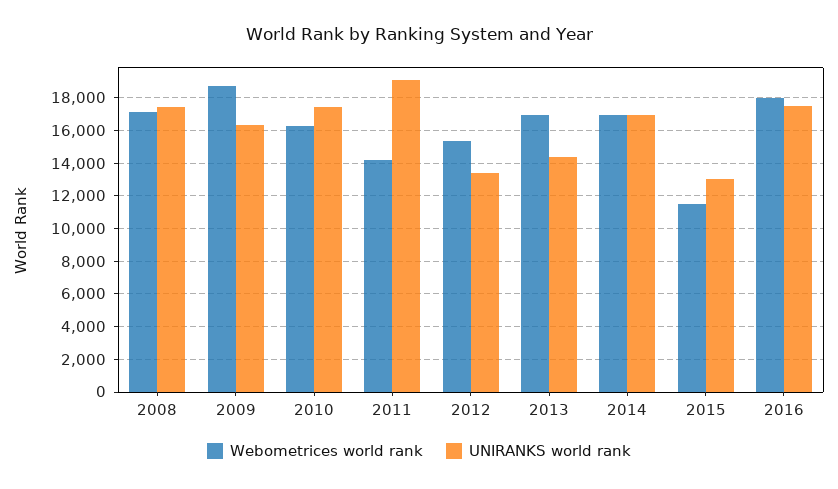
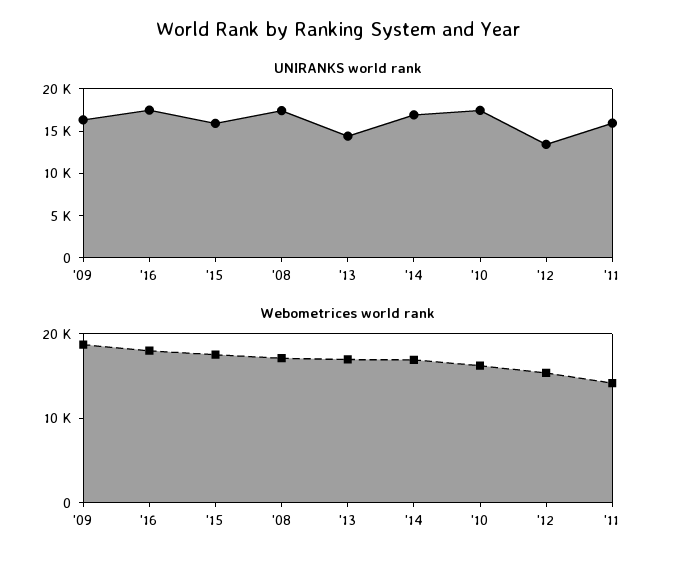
UNIRANKS world rank, 2011: 19000 -> 16000
Webometrices world rank, 2015: 11500 -> 18000
UNIRANKS world rank, 2015: 13000 -> 16000

